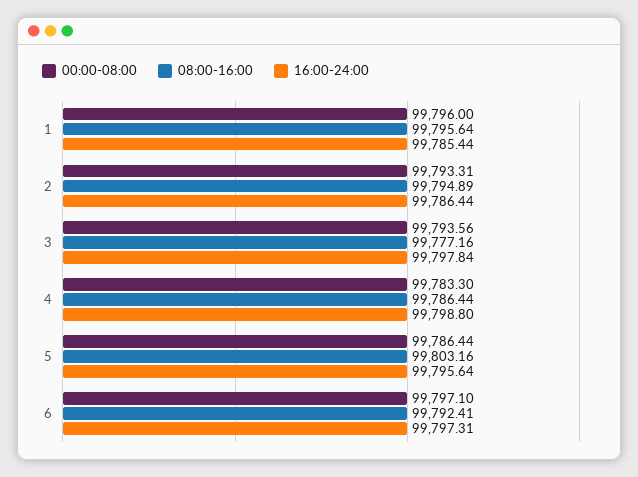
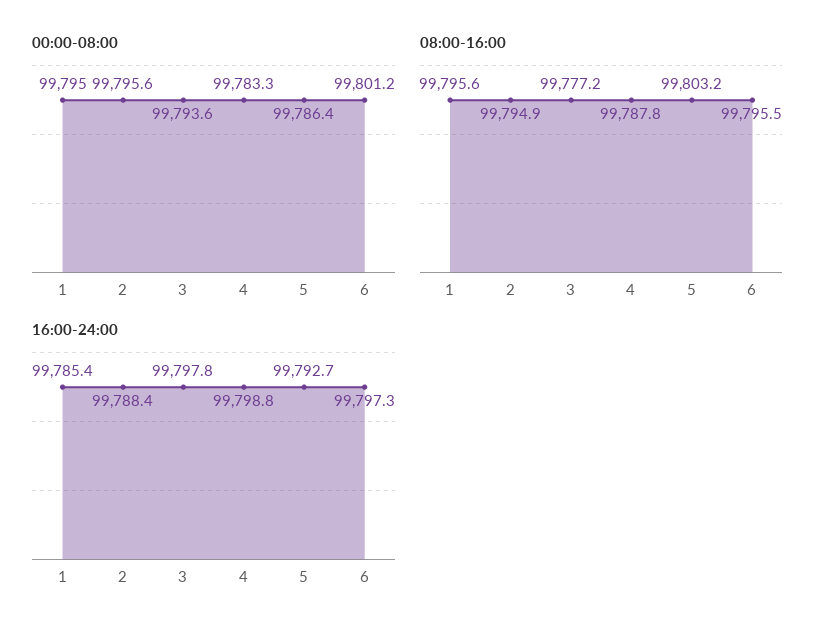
00:00-08:00, 1: 99796 -> 99795
00:00-08:00, 2: 99793.31 -> 99795.6
16:00-24:00, 2: 99786.44 -> 99788.4
08:00-16:00, 4: 99786.44 -> 99787.8
16:00-24:00, 5: 99795.64 -> 99792.7
00:00-08:00, 6: 99797.1 -> 99801.2
08:00-16:00, 6: 99792.41 -> 99795.5

